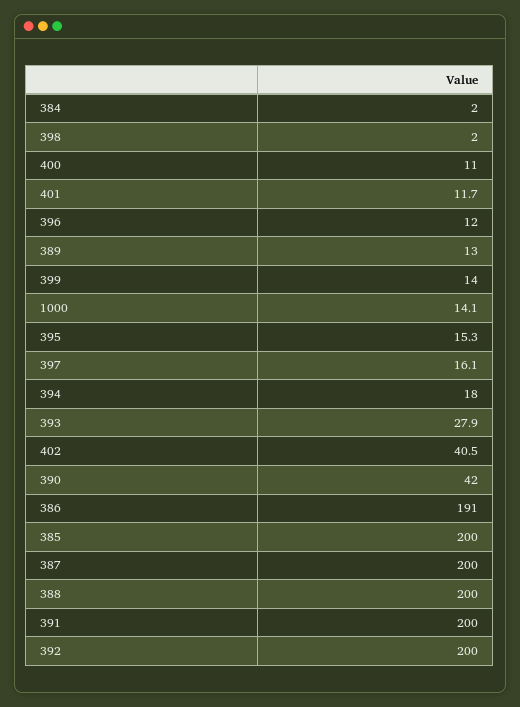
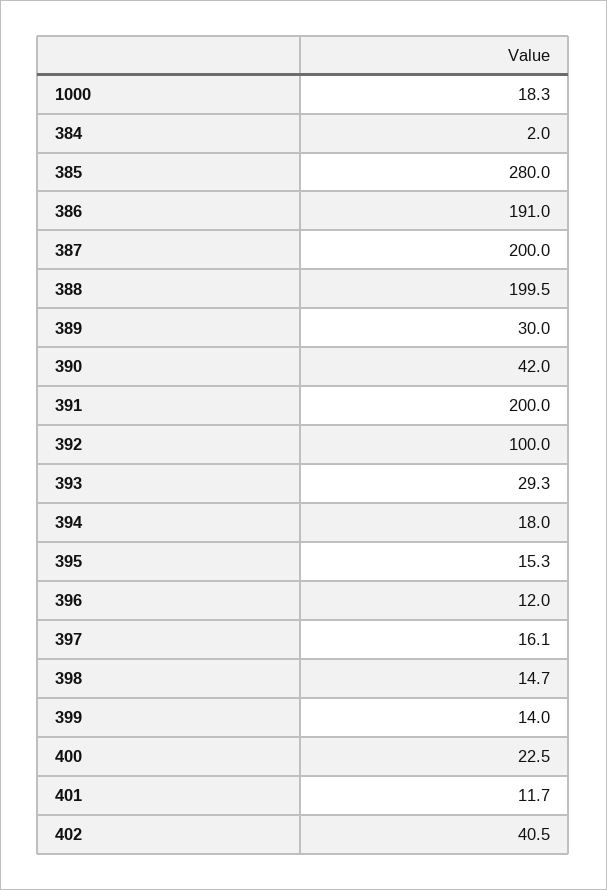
398: 2 -> 14.7
400: 11 -> 22.5
389: 13 -> 30
1000: 14.1 -> 18.3
393: 27.9 -> 29.3
385: 200 -> 280
388: 200 -> 199.5
392: 200 -> 100

